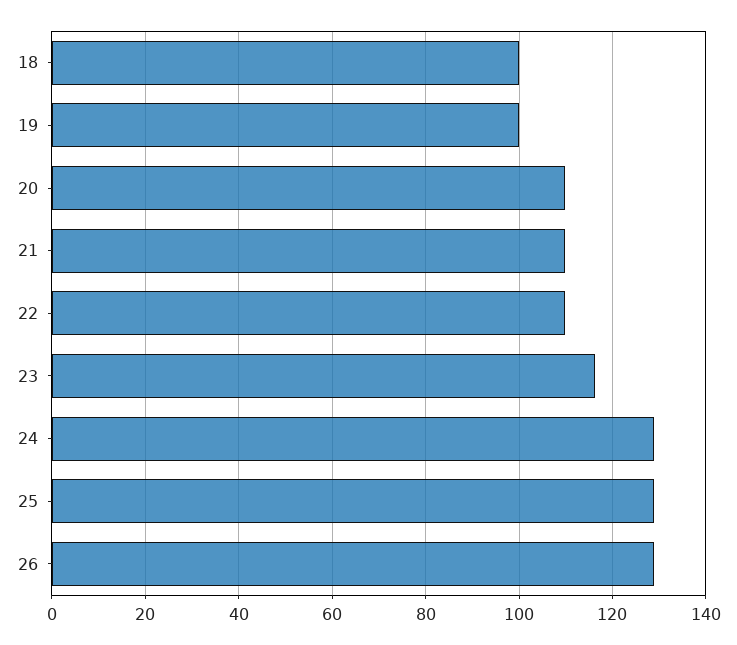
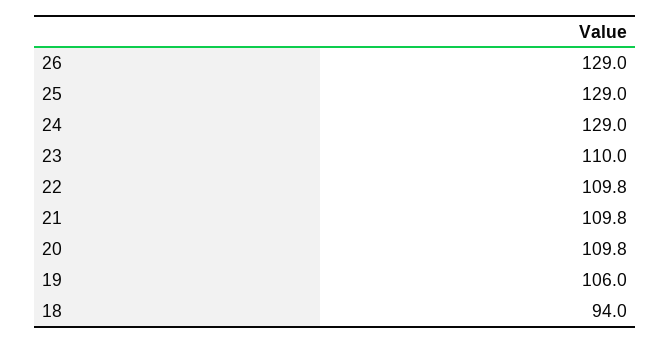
18: 100 -> 94
19: 100 -> 106
23: 116 -> 110

